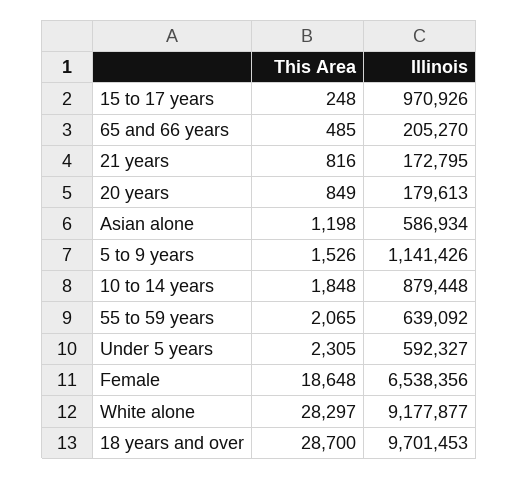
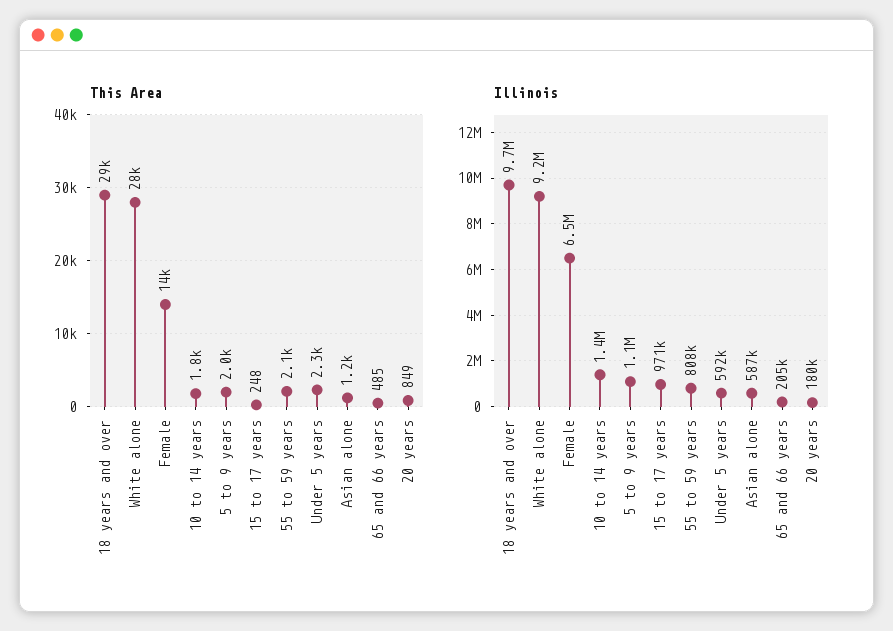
This Area, 21 years: 816 -> none
Illinois, 21 years: 172795 -> none
This Area, 5 to 9 years: 1526 -> 2000
Illinois, 10 to 14 years: 879448 -> 1400000
Illinois, 55 to 59 years: 639092 -> 808000
This Area, Female: 18648 -> 14000

